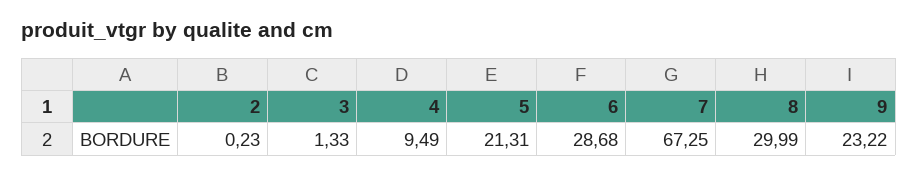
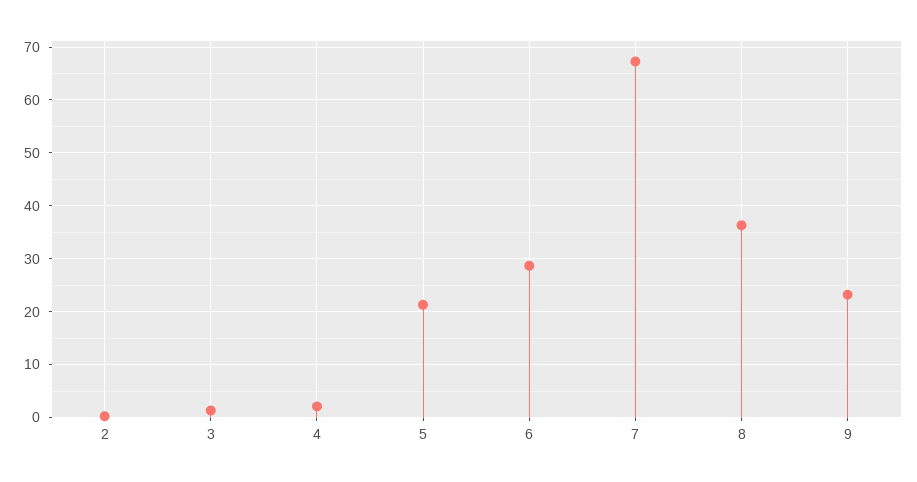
4: 9.49 -> 2
8: 29.99 -> 36

